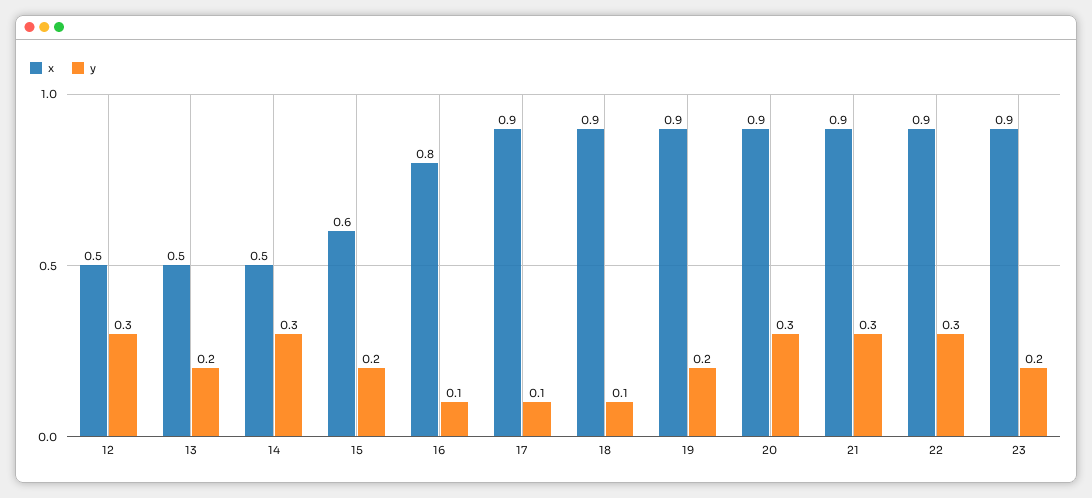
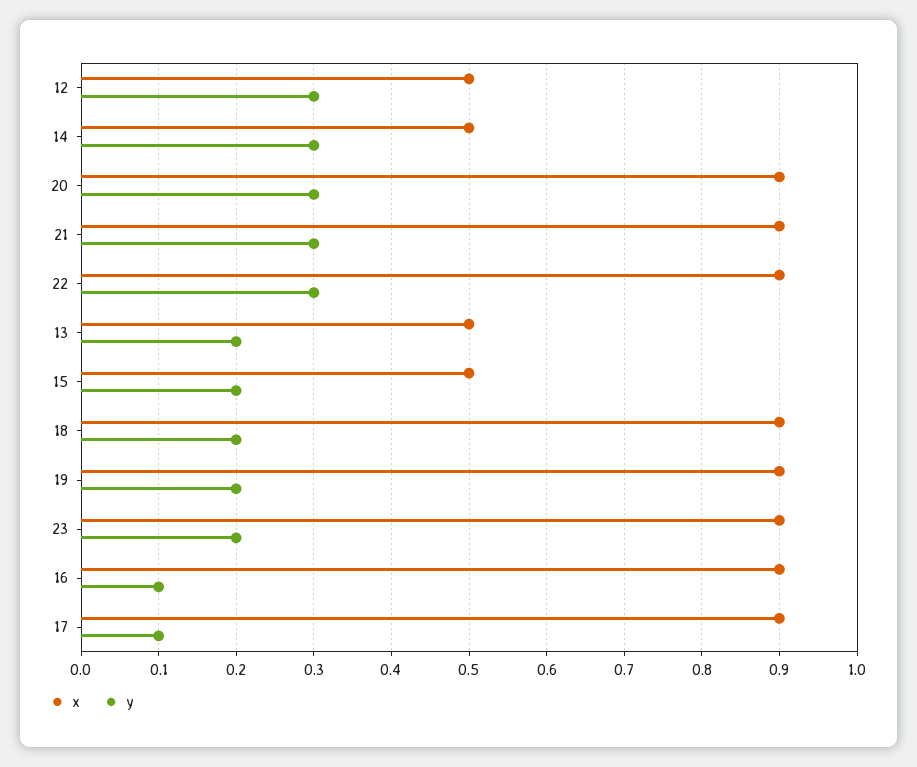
x, 15: 0.6 -> 0.5
x, 16: 0.8 -> 0.9
y, 18: 0.1 -> 0.2

